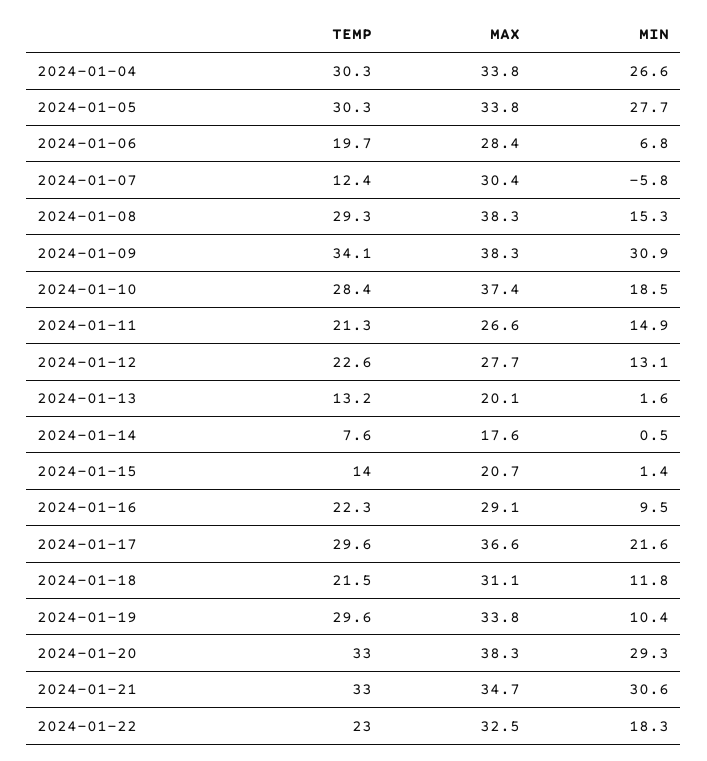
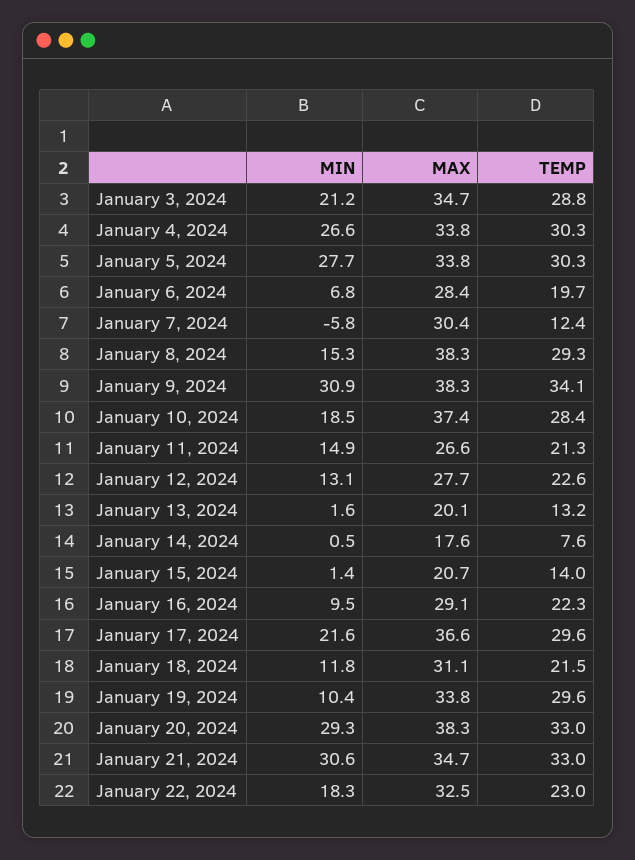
MIN, January 3, 2024: none -> 21.2
MAX, January 3, 2024: none -> 34.7
TEMP, January 3, 2024: none -> 28.8

